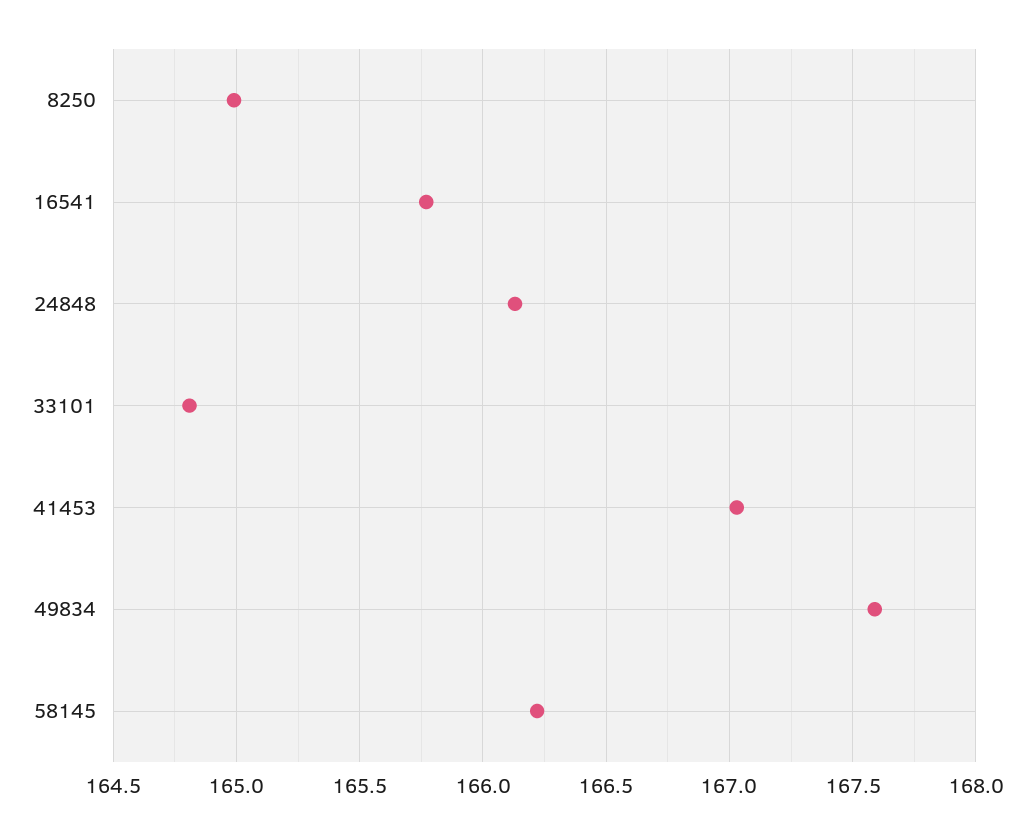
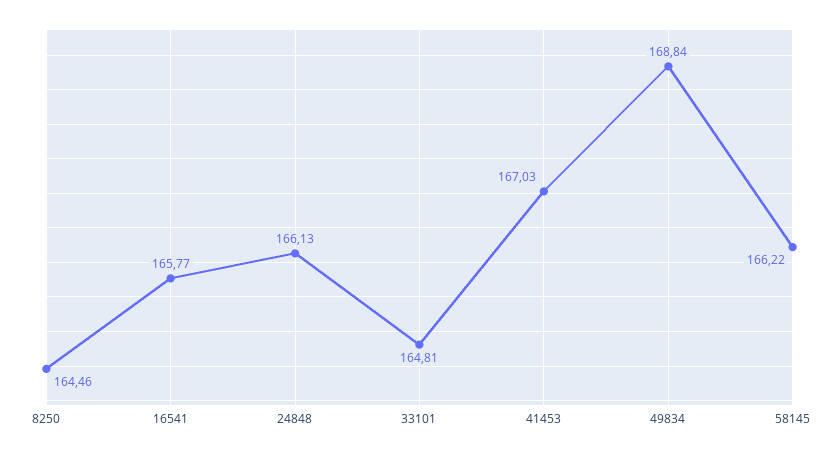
8250: 165 -> 164.46
49834: 167.6 -> 168.84

